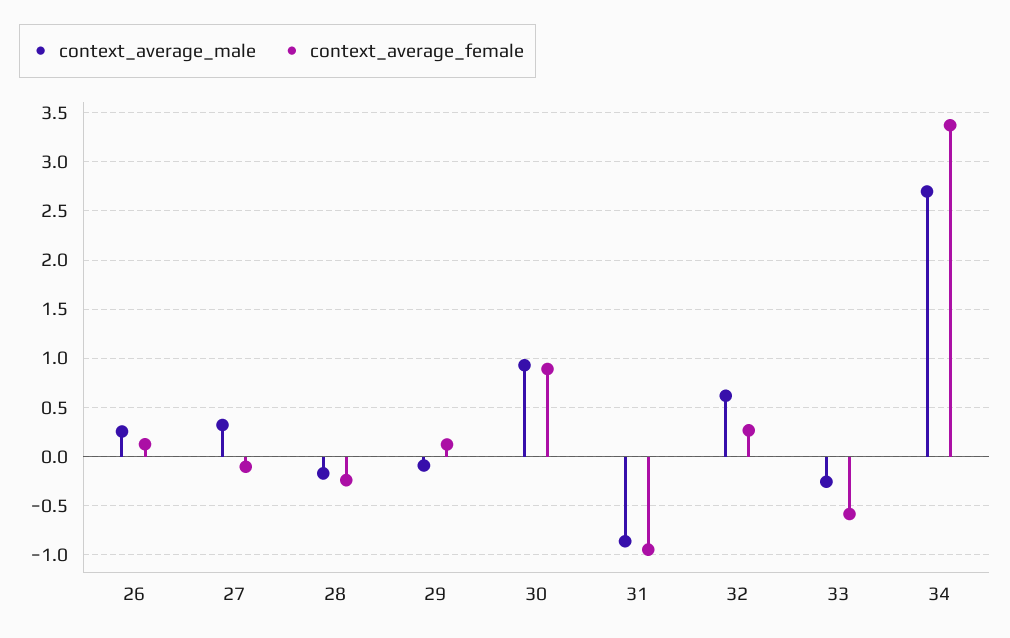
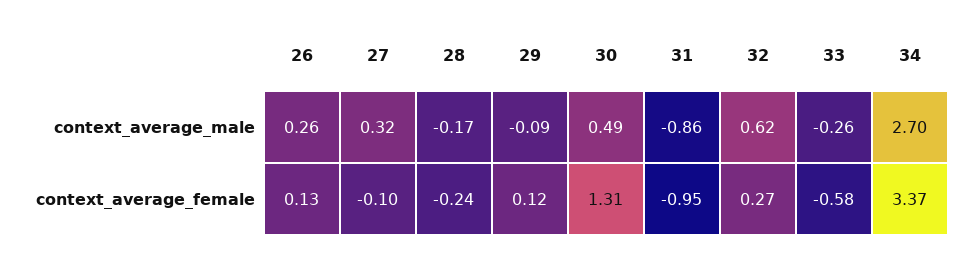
context_average_male, 30: 0.9 -> 0.49
context_average_female, 30: 0.9 -> 1.31

